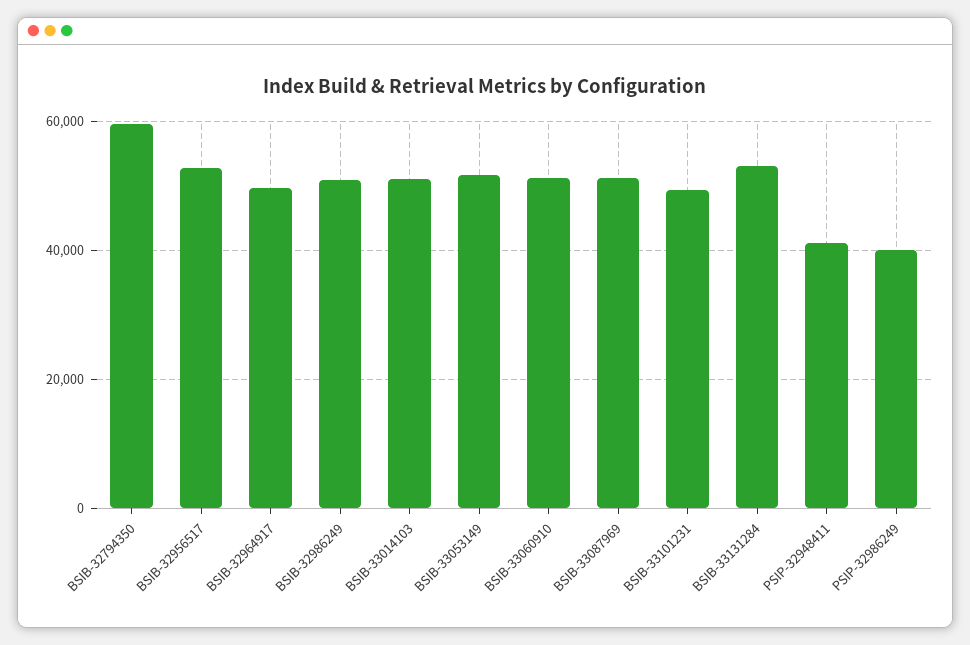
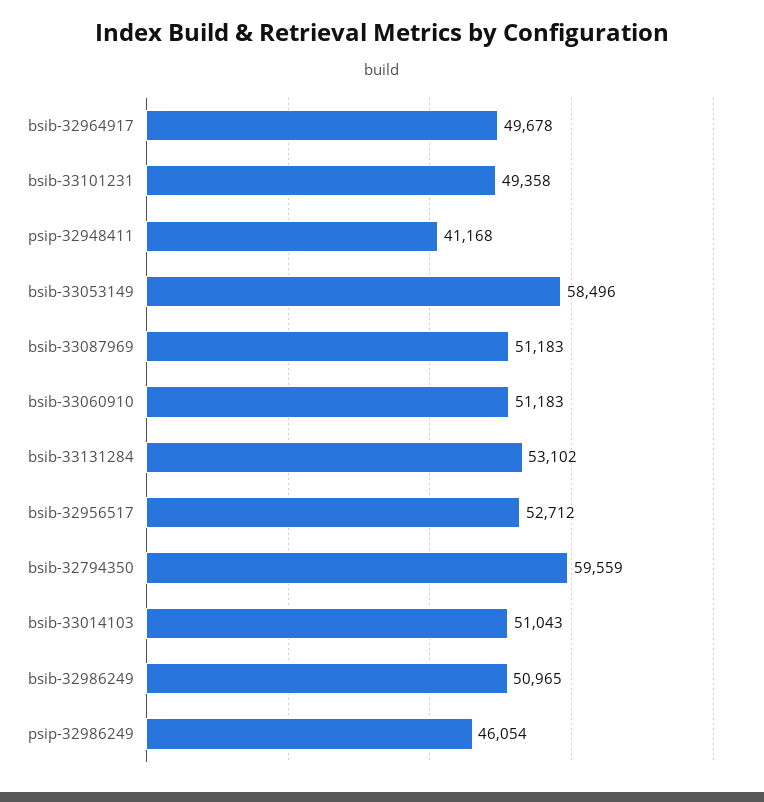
BSIB-33053149: 52000 -> 58496
PSIP-32986249: 40000 -> 46054

